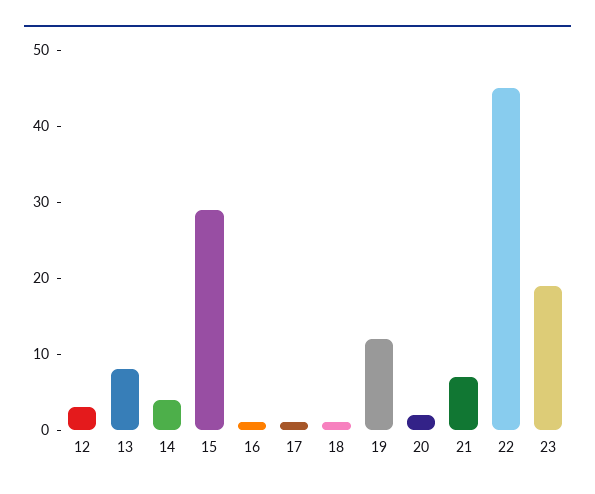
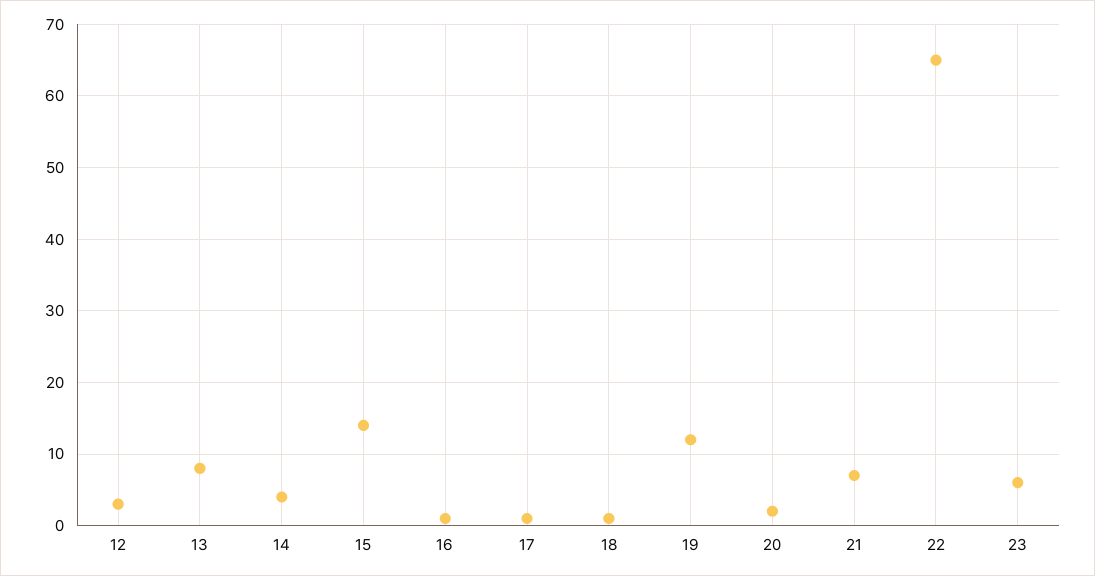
15: 30 -> 14
22: 45 -> 65
23: 20 -> 6

